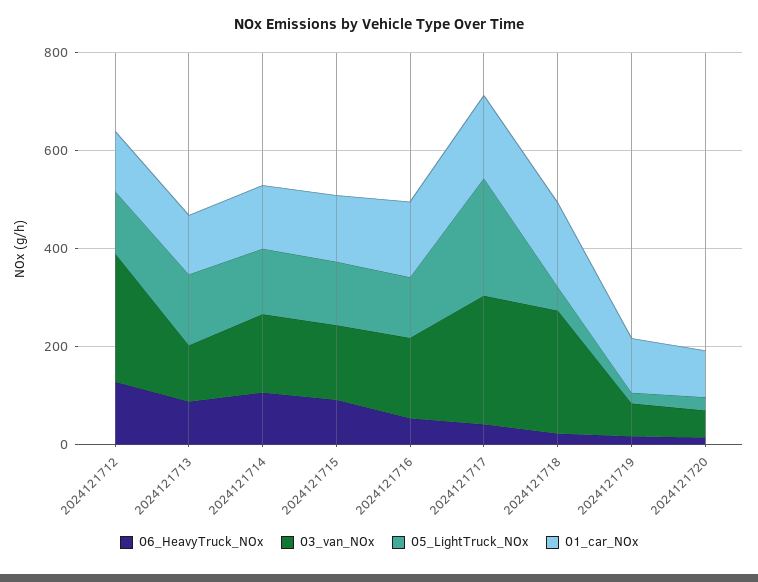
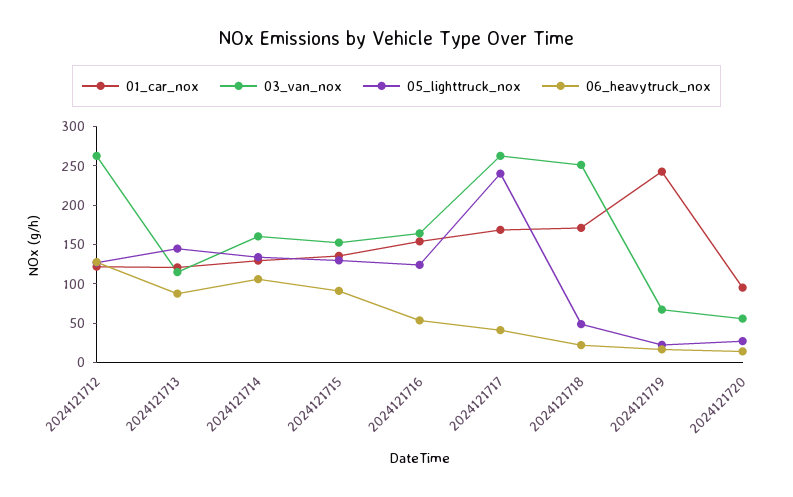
01_car_NOx, 2024121719: 100 -> 250

